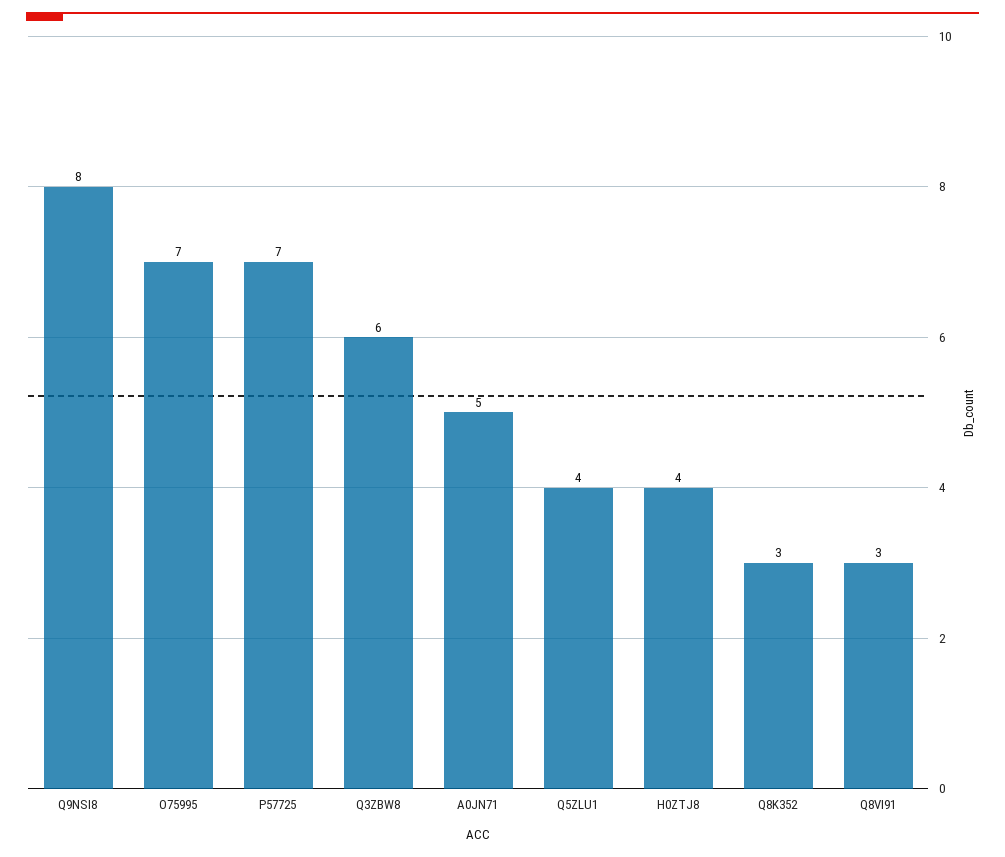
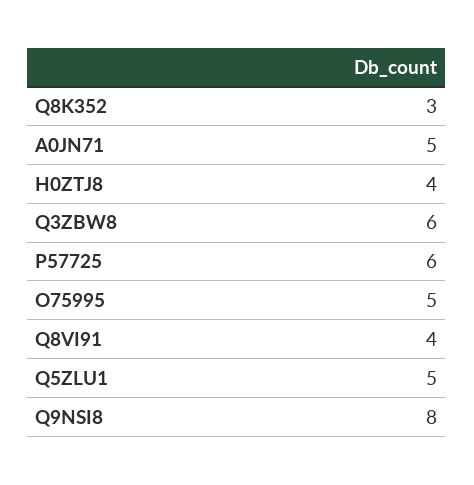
O75995: 7 -> 5
P57725: 7 -> 6
Q5ZLU1: 4 -> 5
Q8VI91: 3 -> 4

